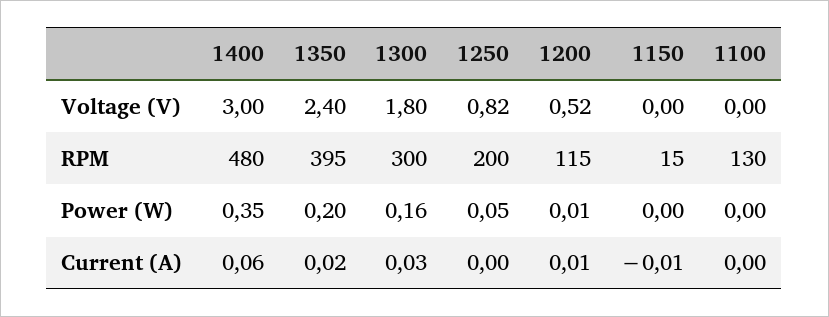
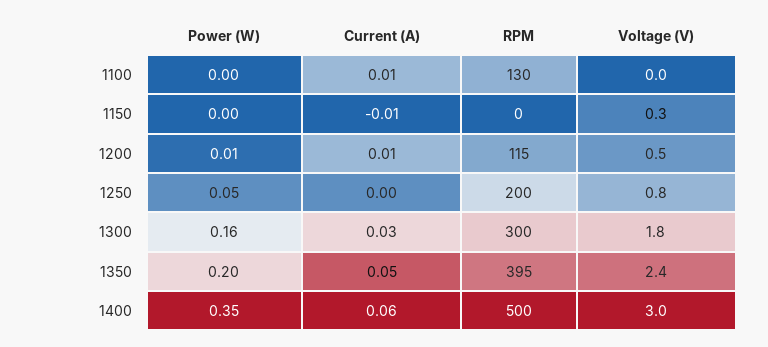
1150, Voltage (V): 0 -> 0.3
1400, RPM: 480 -> 500
1150, RPM: 15 -> 0
1350, Current (A): 0.02 -> 0.05
1100, Current (A): 0 -> 0.01

